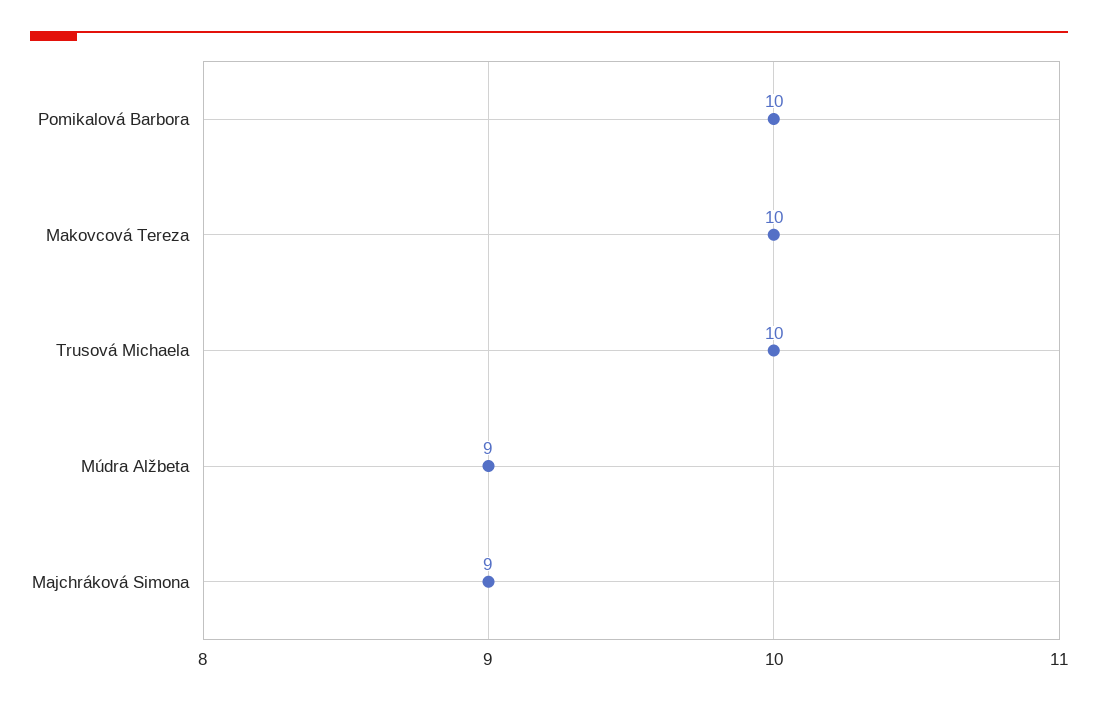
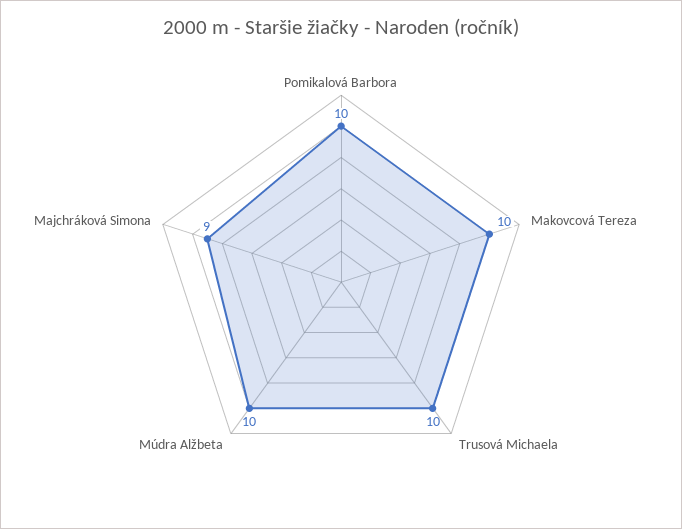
Múdra Alžbeta: 9 -> 10

